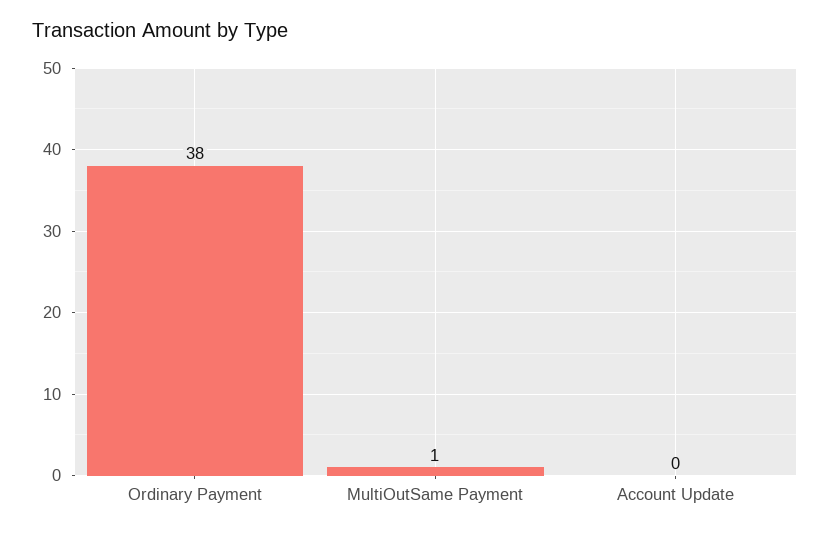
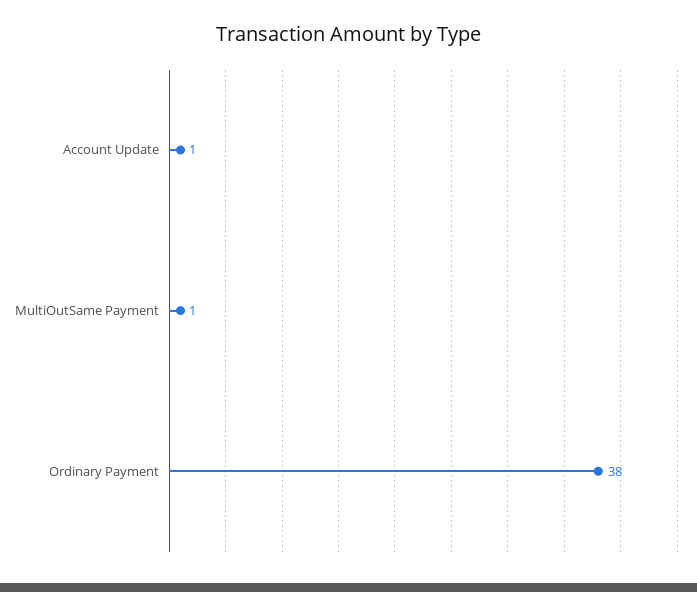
Account Update: 0 -> 1

